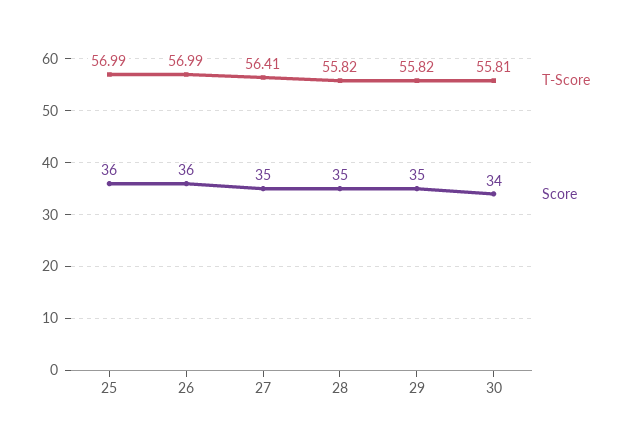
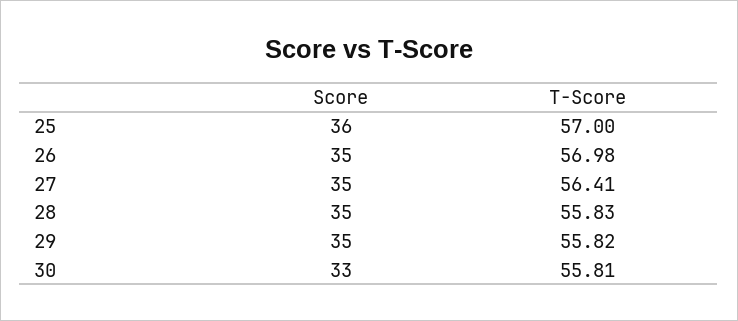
T-Score, 25: 56.99 -> 57
T-Score, 26: 56.99 -> 56.98
Score, 26: 36 -> 35
T-Score, 28: 55.82 -> 55.83
Score, 30: 34 -> 33

